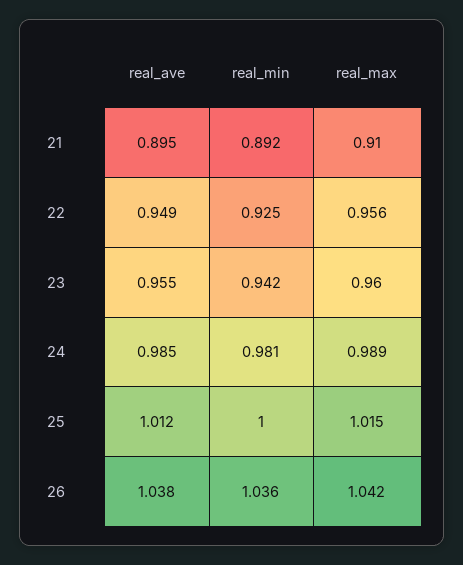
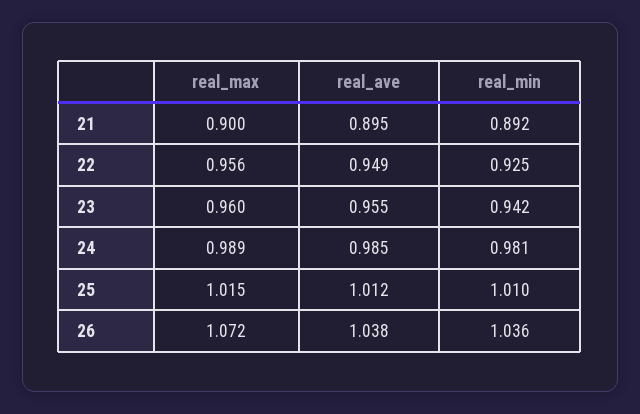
real_max, 21: 0.91 -> 0.9
real_min, 25: 1 -> 1.01
real_max, 26: 1.042 -> 1.072

